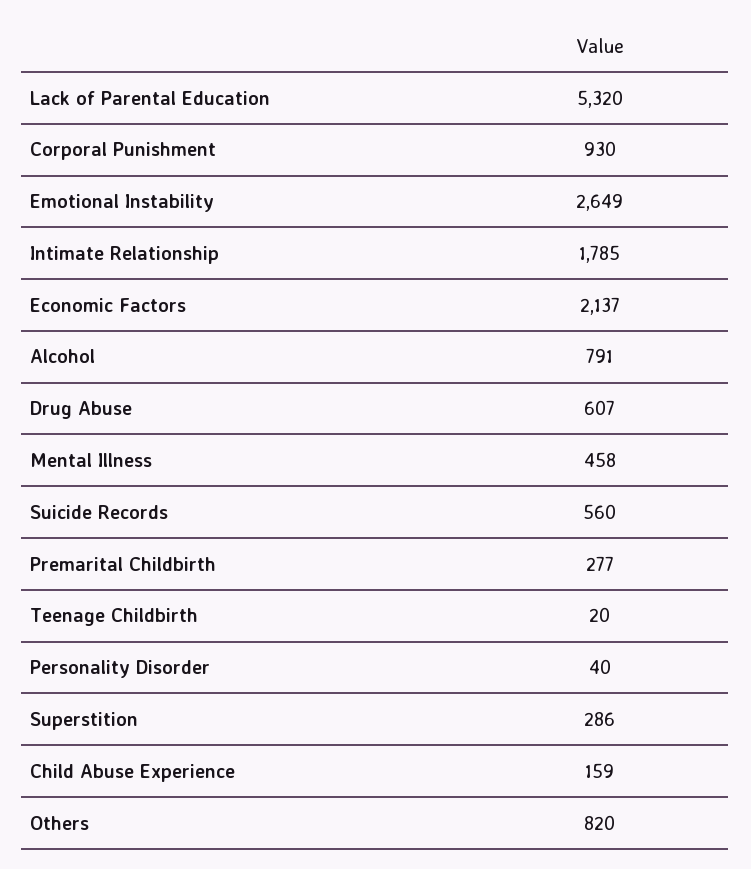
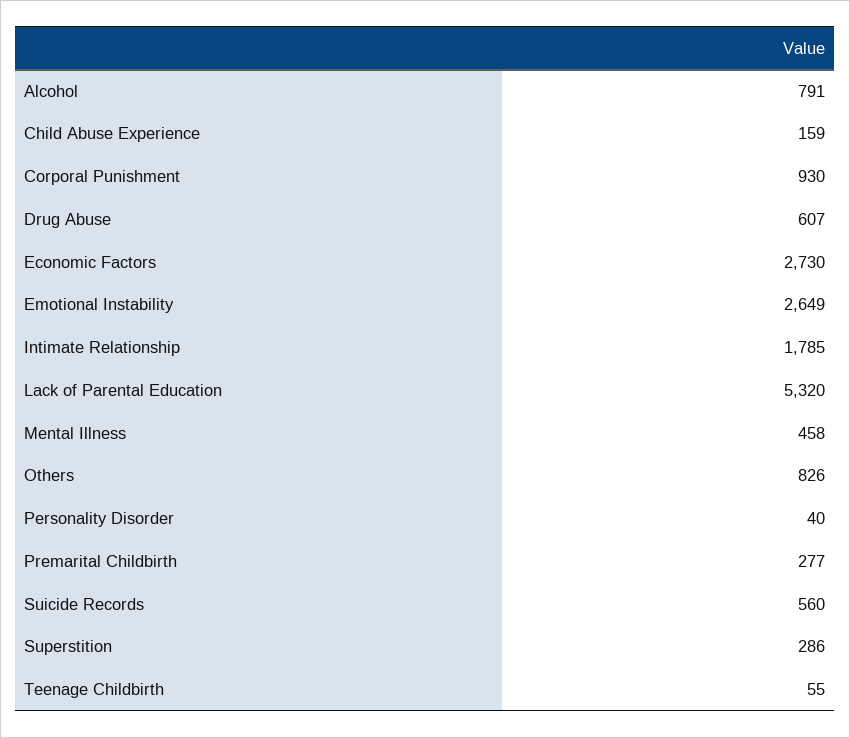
Economic Factors: 2137 -> 2730
Teenage Childbirth: 20 -> 55
Others: 820 -> 826

